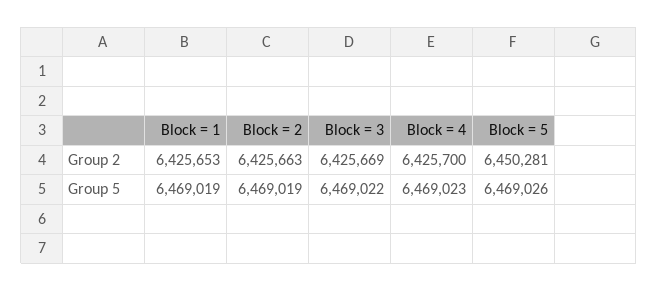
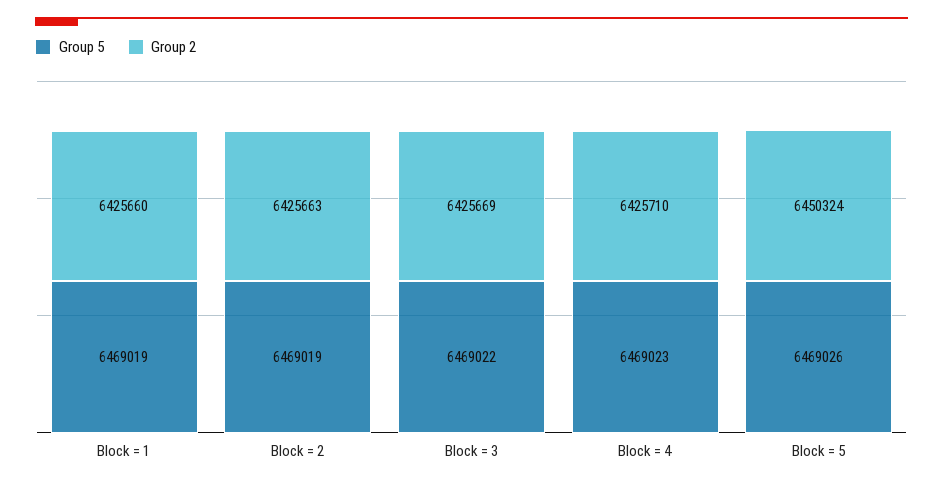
Group 2, Block = 1: 6425653 -> 6425660
Group 2, Block = 4: 6425700 -> 6425710
Group 2, Block = 5: 6450281 -> 6450324

